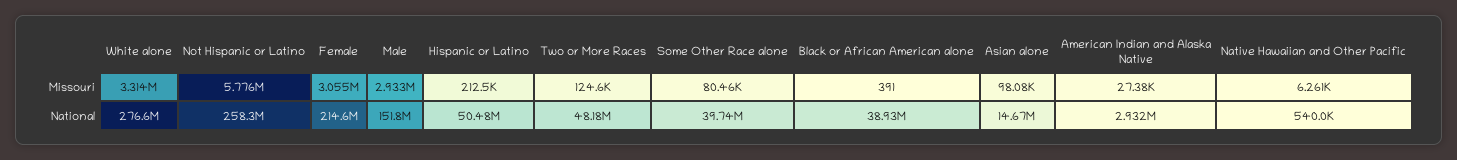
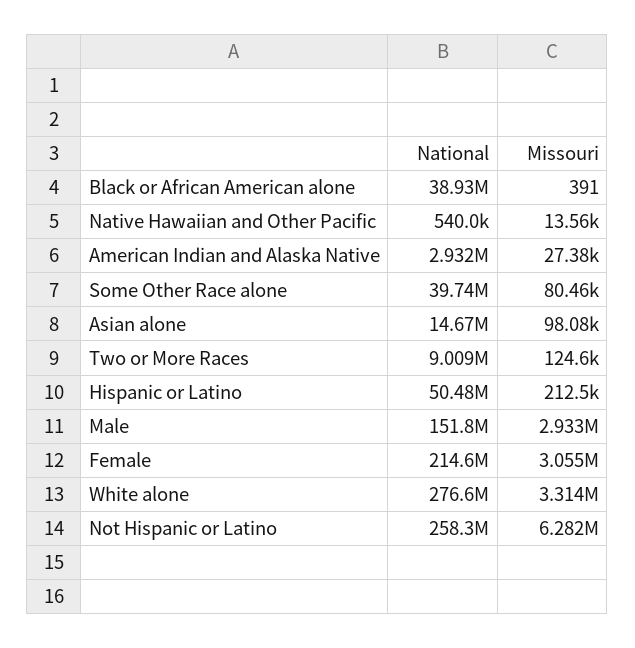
Not Hispanic or Latino, Missouri: 5776000 -> 6282000
Native Hawaiian and Other Pacific, Missouri: 6261 -> 13560
Two or More Races, National: 48180000 -> 9009000

